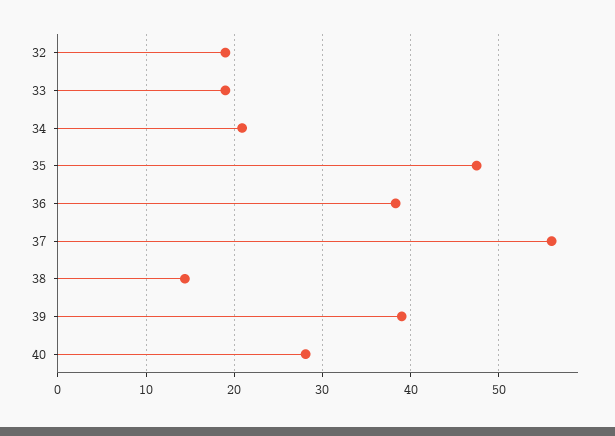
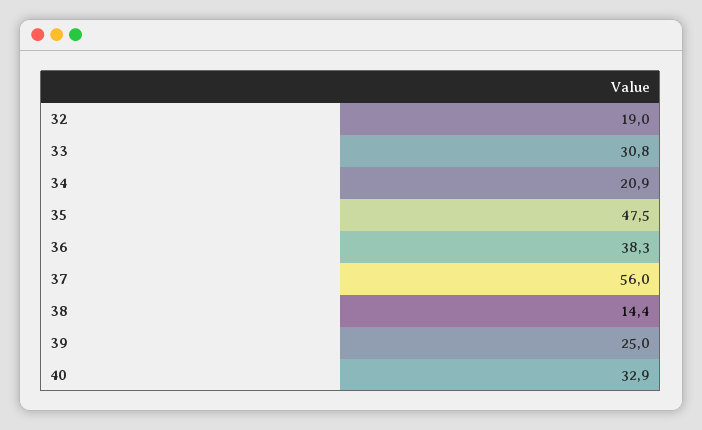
33: 19 -> 30.8
39: 39 -> 25
40: 28 -> 32.9

